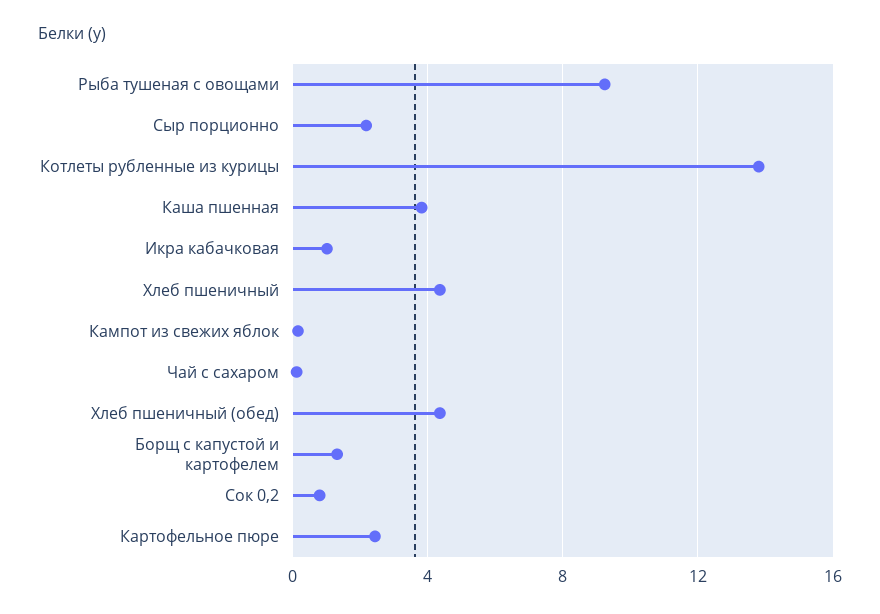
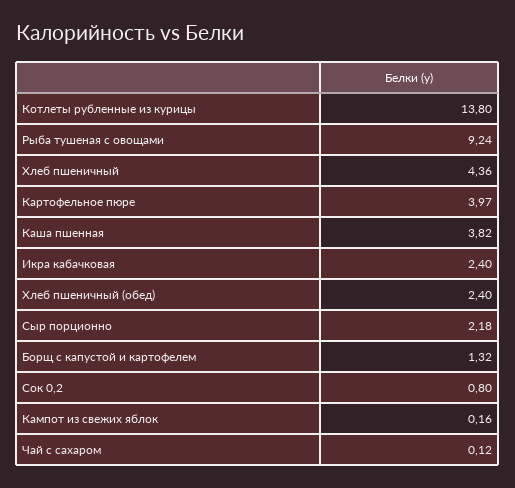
Икра кабачковая: 1 -> 2.4
Хлеб пшеничный (обед): 4.5 -> 2.4
Картофельное пюре: 2.5 -> 3.97

